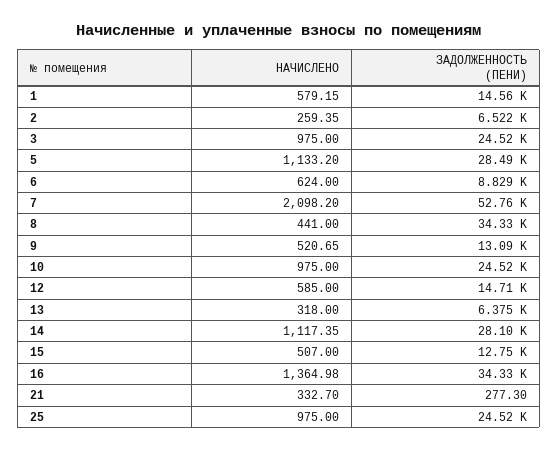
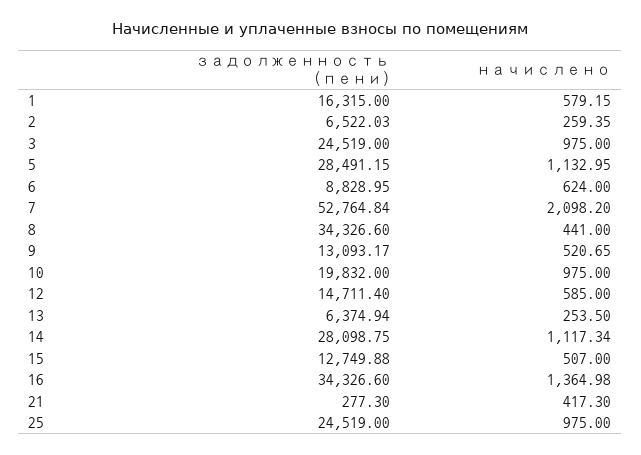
ЗАДОЛЖЕННОСТЬ (ПЕНИ), 1: 14560 -> 16315
НАЧИСЛЕНО, 5: 1133.2 -> 1132.95
ЗАДОЛЖЕННОСТЬ (ПЕНИ), 10: 24520 -> 19832
НАЧИСЛЕНО, 13: 318 -> 253.5
НАЧИСЛЕНО, 14: 1117.35 -> 1117.34
НАЧИСЛЕНО, 21: 332.7 -> 417.3

